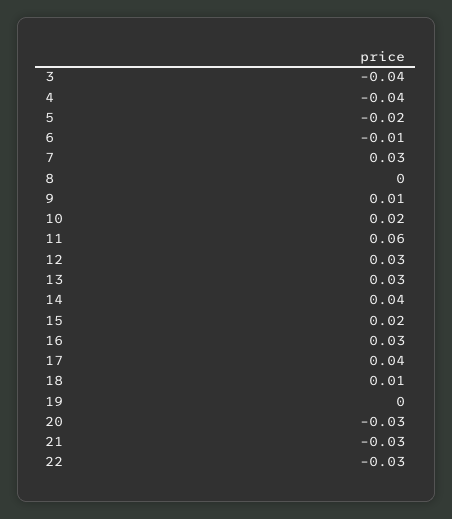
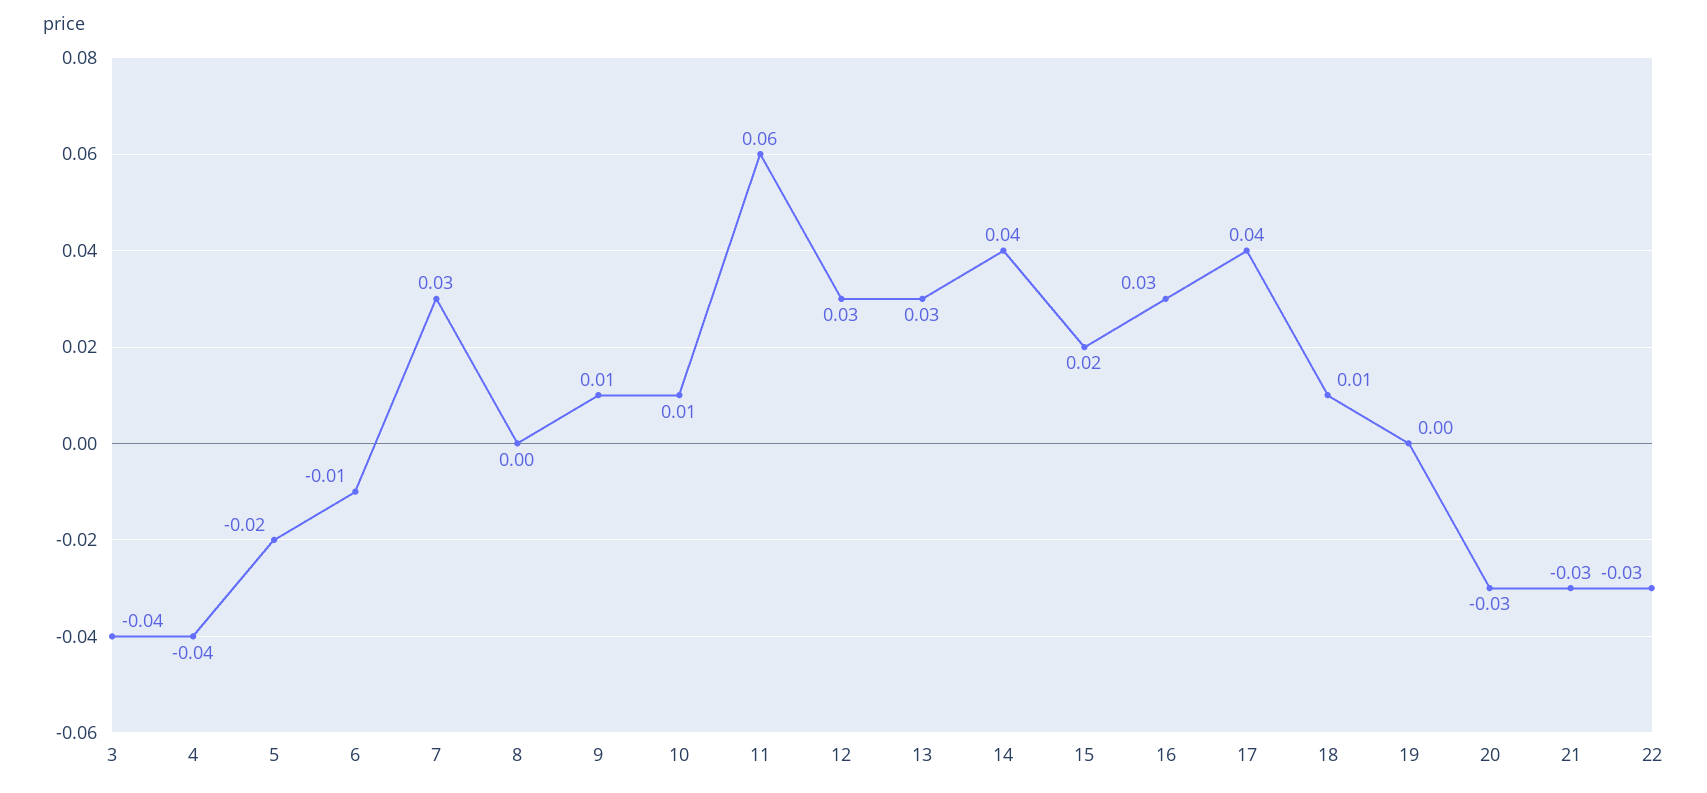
10: 0.02 -> 0.01

